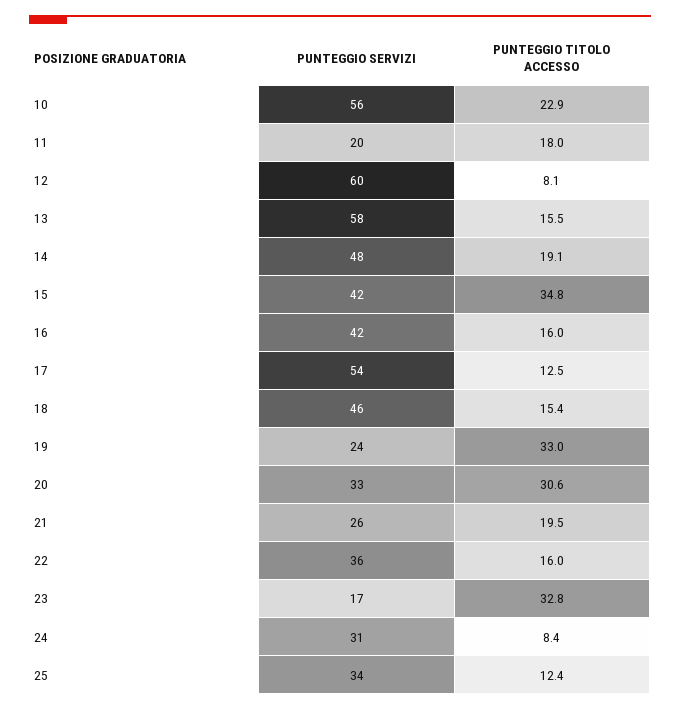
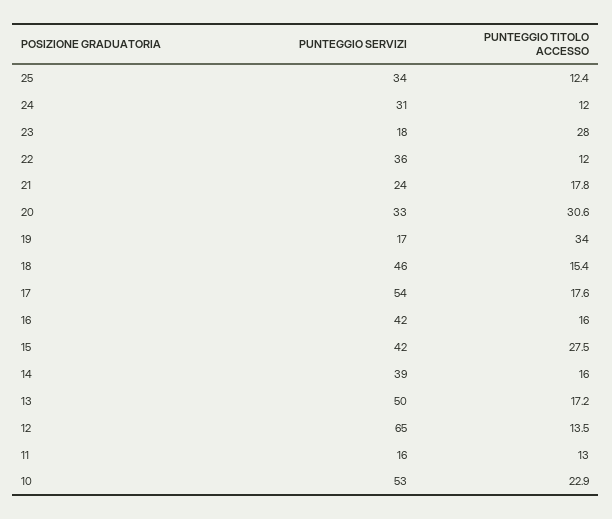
PUNTEGGIO SERVIZI, 10: 56 -> 53
PUNTEGGIO SERVIZI, 11: 20 -> 16
PUNTEGGIO TITOLO ACCESSO, 11: 18 -> 13
PUNTEGGIO SERVIZI, 12: 60 -> 65
PUNTEGGIO TITOLO ACCESSO, 12: 8.1 -> 13.5
PUNTEGGIO SERVIZI, 13: 58 -> 50
PUNTEGGIO TITOLO ACCESSO, 13: 15.5 -> 17.2
PUNTEGGIO SERVIZI, 14: 48 -> 39
PUNTEGGIO TITOLO ACCESSO, 14: 19.1 -> 16
PUNTEGGIO TITOLO ACCESSO, 15: 34.8 -> 27.5
PUNTEGGIO TITOLO ACCESSO, 17: 12.5 -> 17.6
PUNTEGGIO SERVIZI, 19: 24 -> 17
PUNTEGGIO TITOLO ACCESSO, 19: 33 -> 34
PUNTEGGIO SERVIZI, 21: 26 -> 24
PUNTEGGIO TITOLO ACCESSO, 21: 19.5 -> 17.8
PUNTEGGIO TITOLO ACCESSO, 22: 16 -> 12
PUNTEGGIO SERVIZI, 23: 17 -> 18
PUNTEGGIO TITOLO ACCESSO, 23: 32.8 -> 28
PUNTEGGIO TITOLO ACCESSO, 24: 8.4 -> 12

